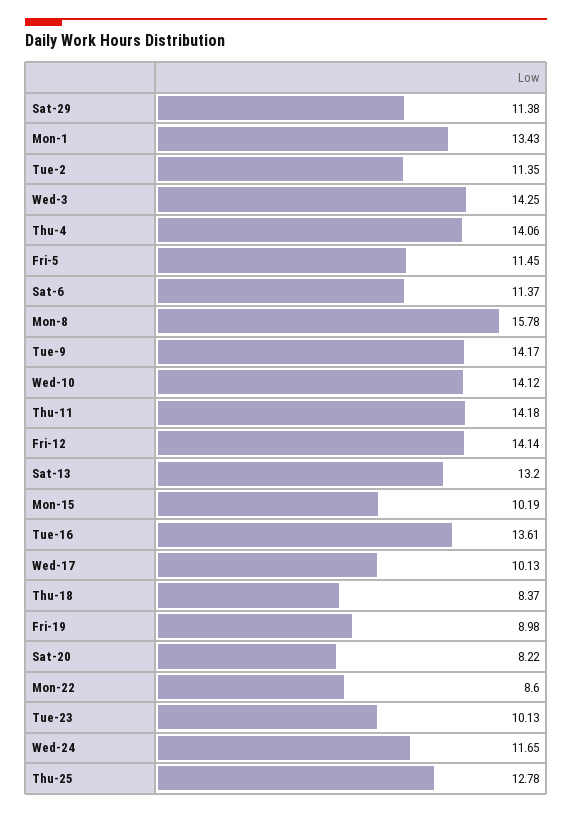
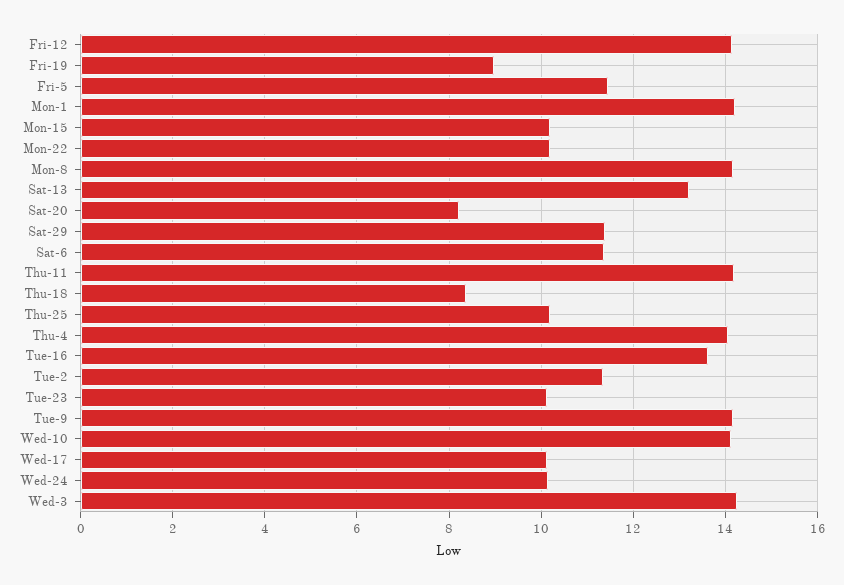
Mon-1: 13.43 -> 14.2
Mon-8: 15.78 -> 14.2
Mon-22: 8.6 -> 10.2
Wed-24: 11.65 -> 10.2
Thu-25: 12.78 -> 10.2

